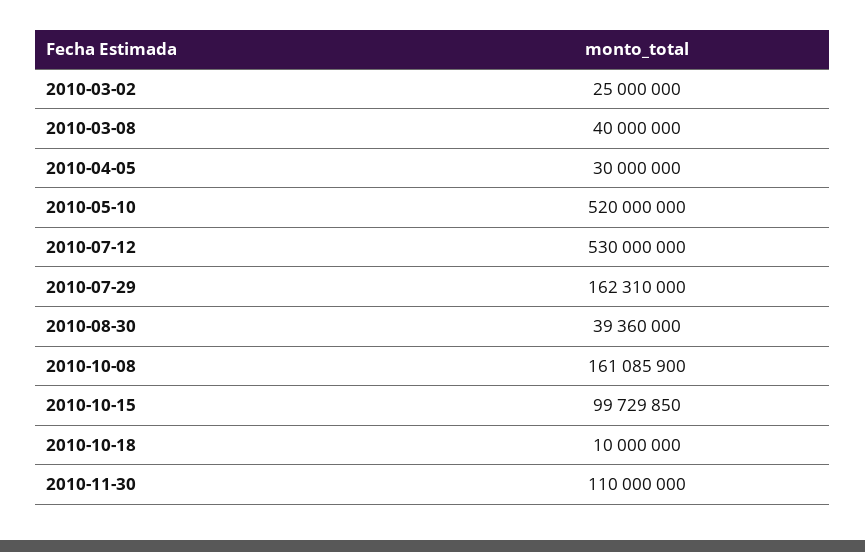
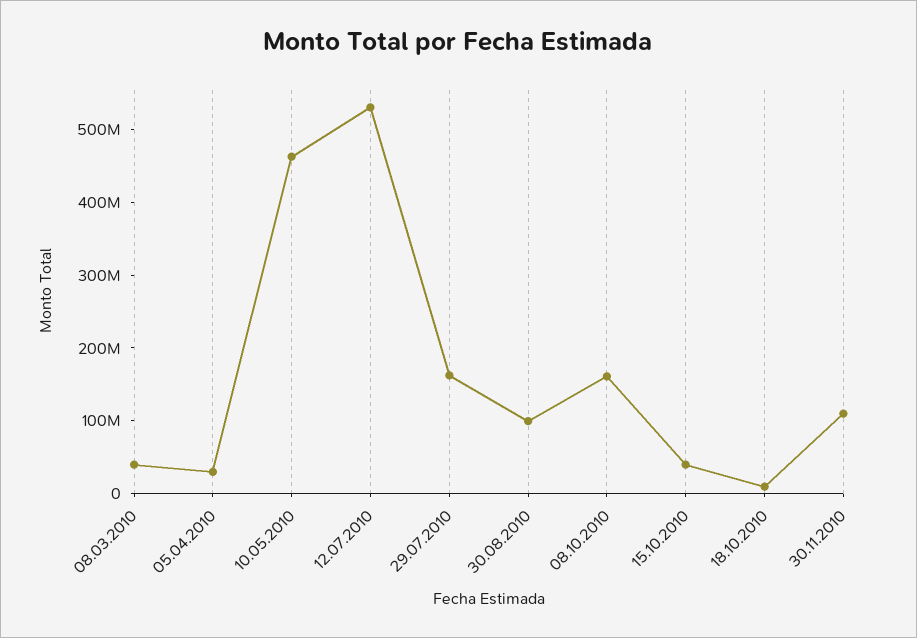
2010-03-02: 25000000 -> none
2010-05-10: 520000000 -> 460000000
2010-08-30: 39360000 -> 100000000
2010-10-15: 99729850 -> 40000000

